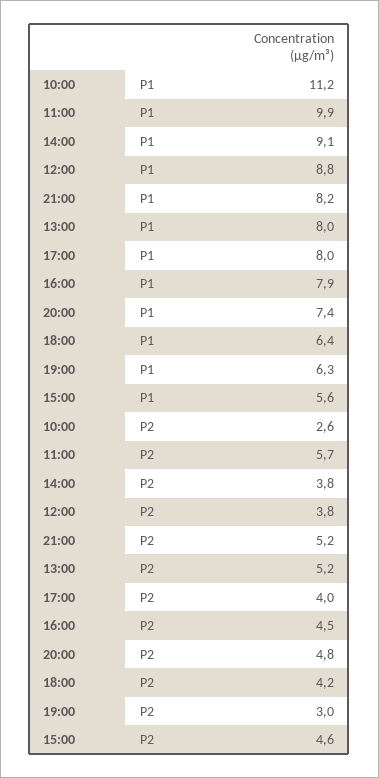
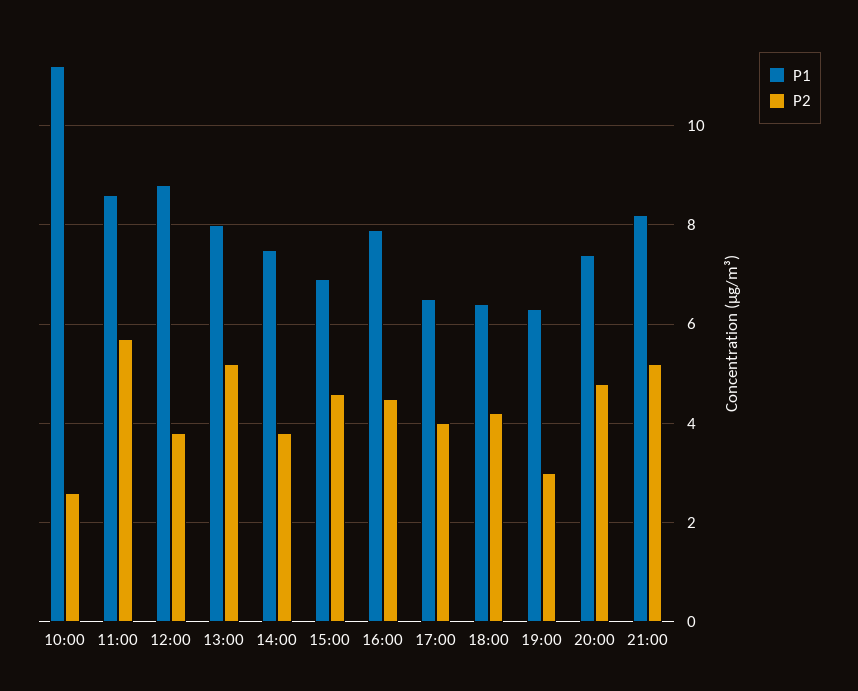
P1, 11:00: 9.9 -> 8.5
P1, 14:00: 9.1 -> 7.5
P1, 17:00: 8 -> 6.5
P1, 15:00: 5.6 -> 7

